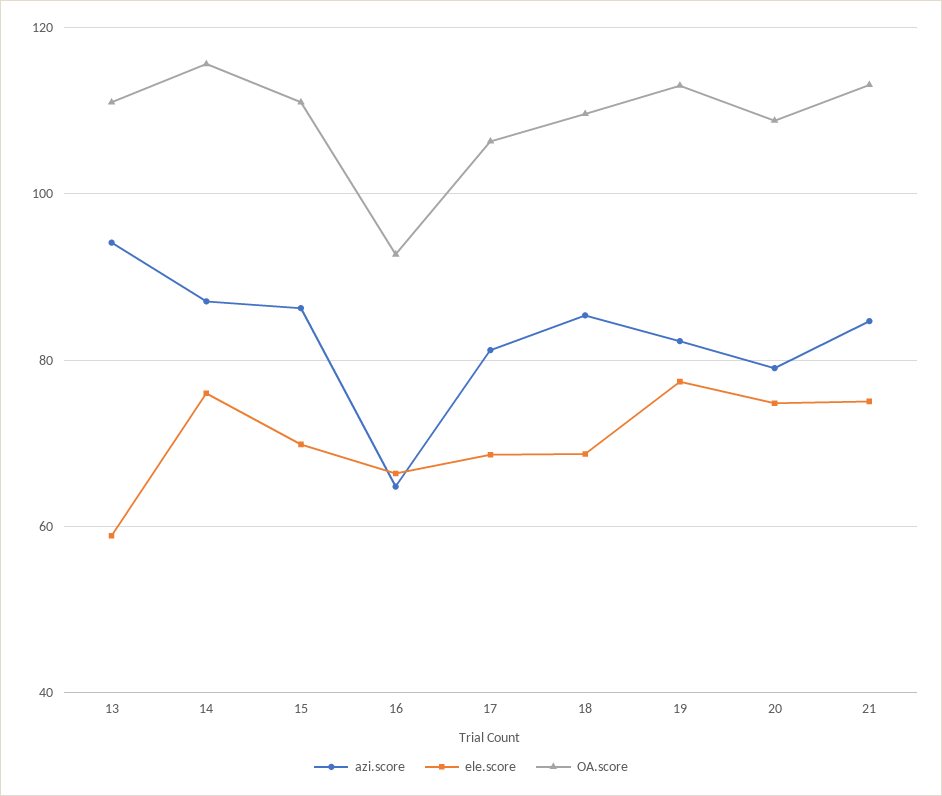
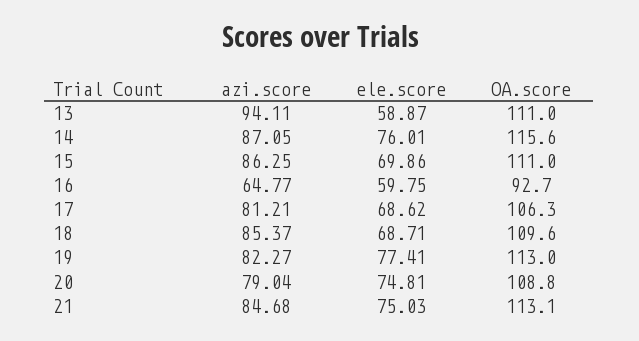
ele.score, 16: 66 -> 59.75

